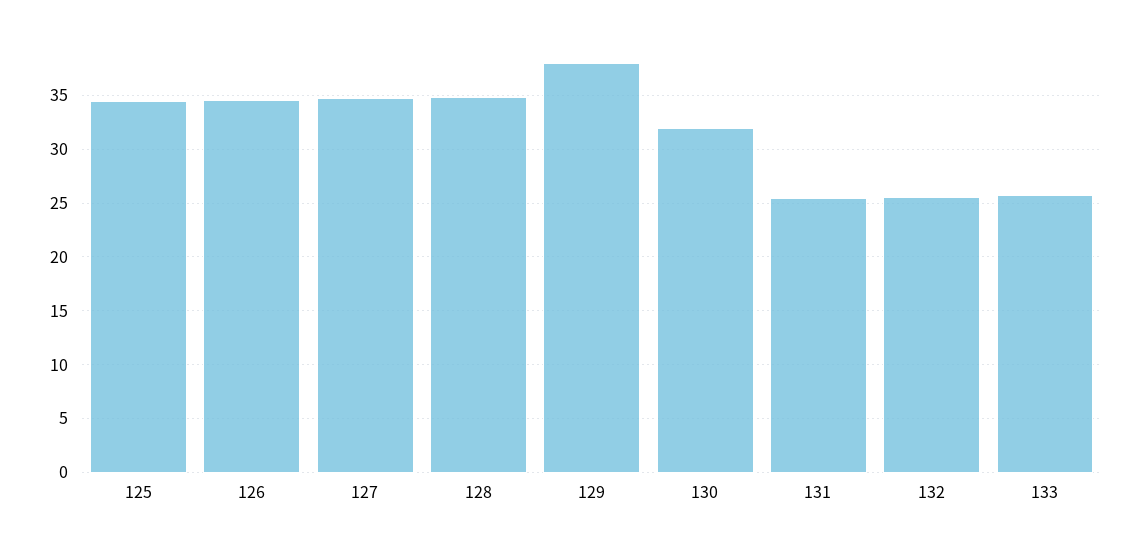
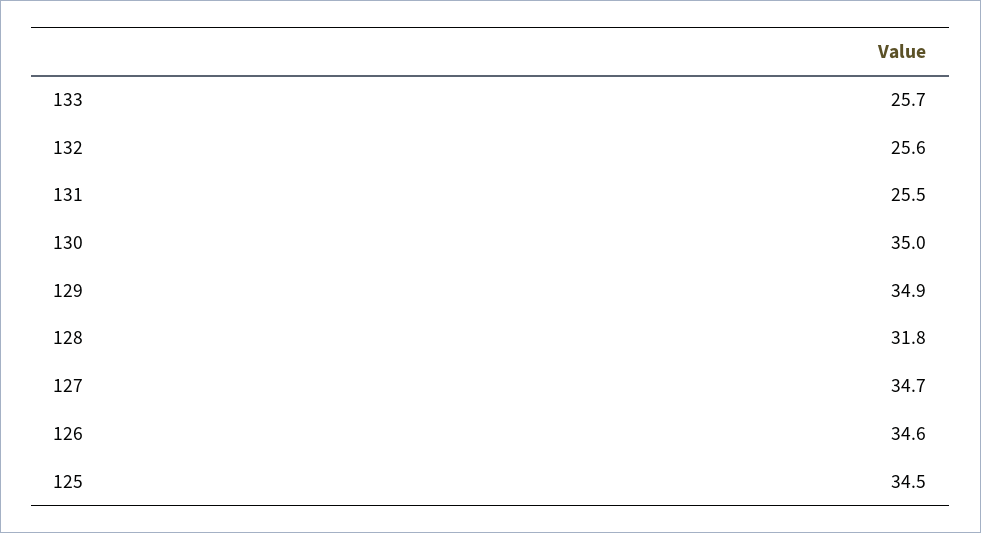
128: 35 -> 31.8
129: 38 -> 34.9
130: 32 -> 35

